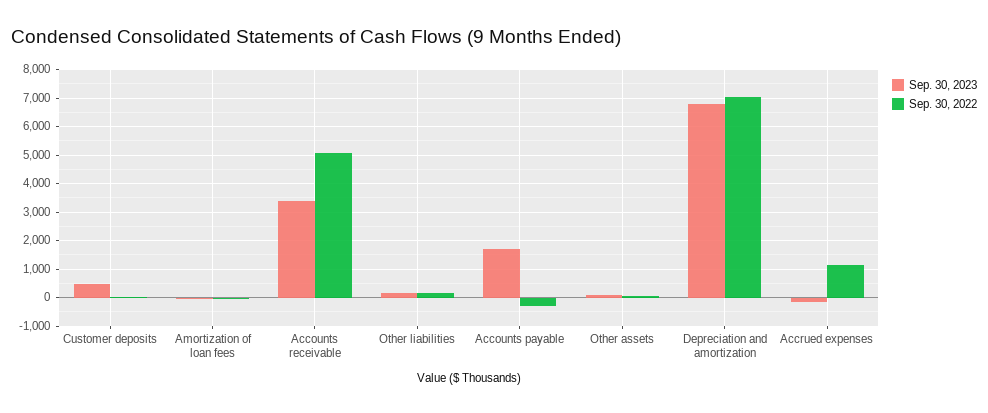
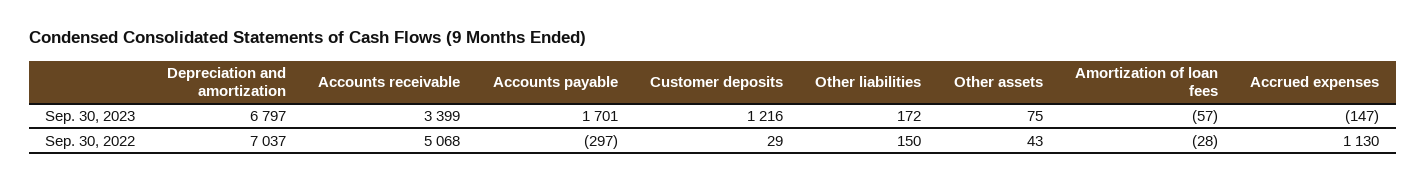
Sep. 30, 2023, Customer deposits: 500 -> 1216

